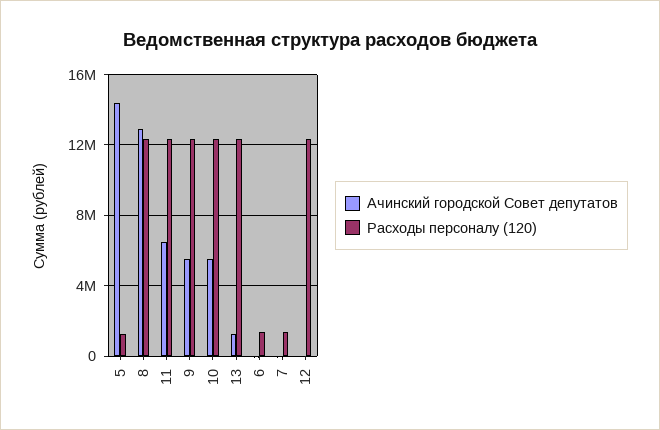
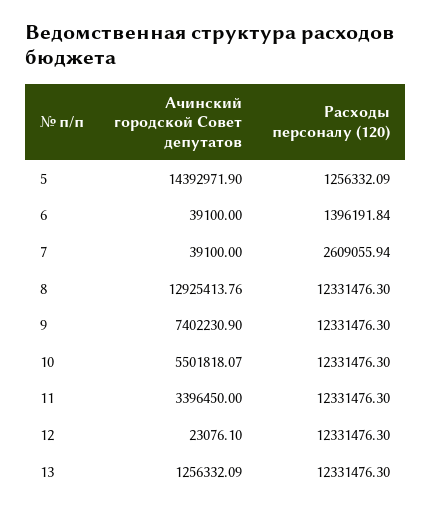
Ачинский городской Совет депутатов, 11: 6500000 -> 3396450
Ачинский городской Совет депутатов, 9: 5500000 -> 7402230.9
Расходы персоналу (120), 7: 1500000 -> 2609055.94

